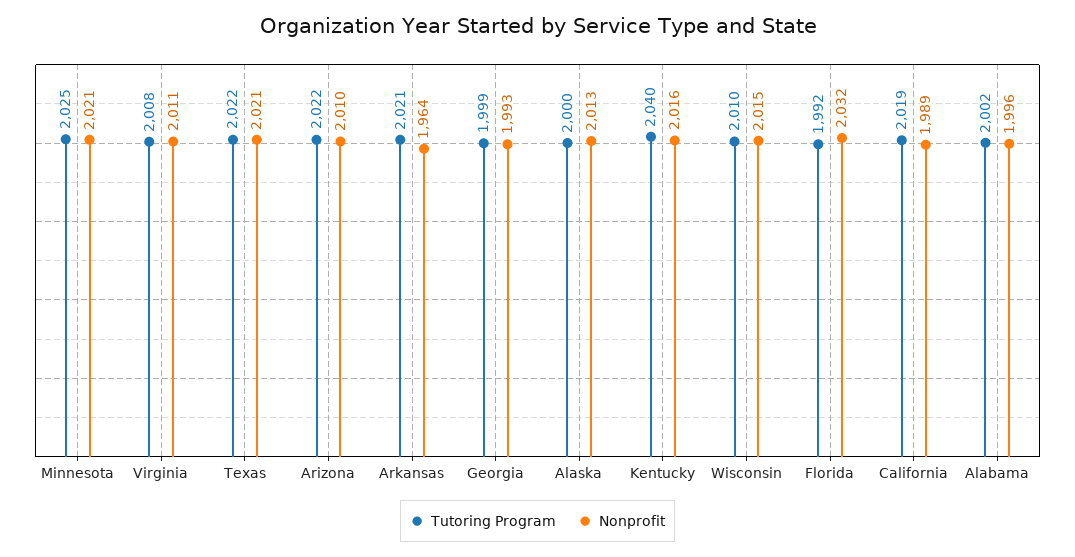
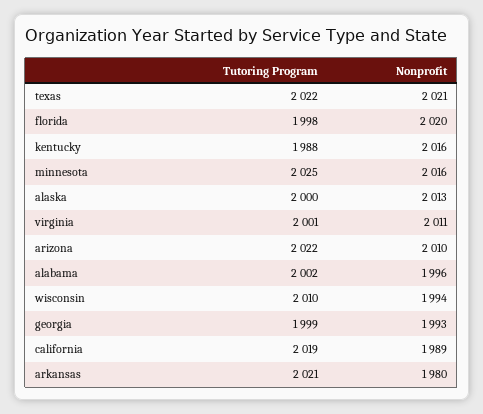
Nonprofit, Minnesota: 2021 -> 2016
Tutoring Program, Virginia: 2008 -> 2001
Nonprofit, Arkansas: 1964 -> 1980
Tutoring Program, Kentucky: 2040 -> 1988
Nonprofit, Wisconsin: 2015 -> 1994
Tutoring Program, Florida: 1992 -> 1998
Nonprofit, Florida: 2032 -> 2020

